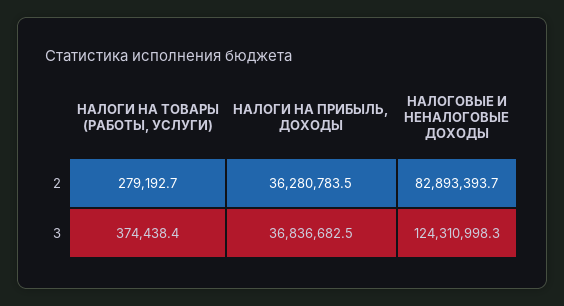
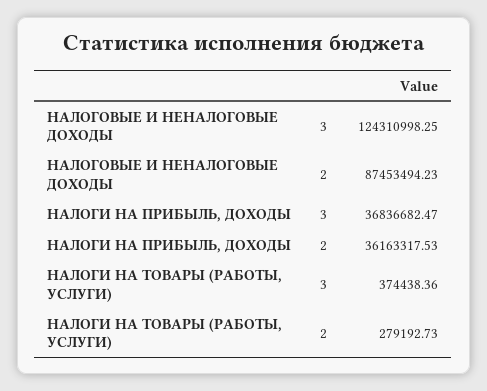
НАЛОГИ НА ПРИБЫЛЬ, ДОХОДЫ, 2: 36280783.5 -> 36163317.53
НАЛОГОВЫЕ И НЕНАЛОГОВЫЕ ДОХОДЫ, 2: 82893393.7 -> 87453494.23

